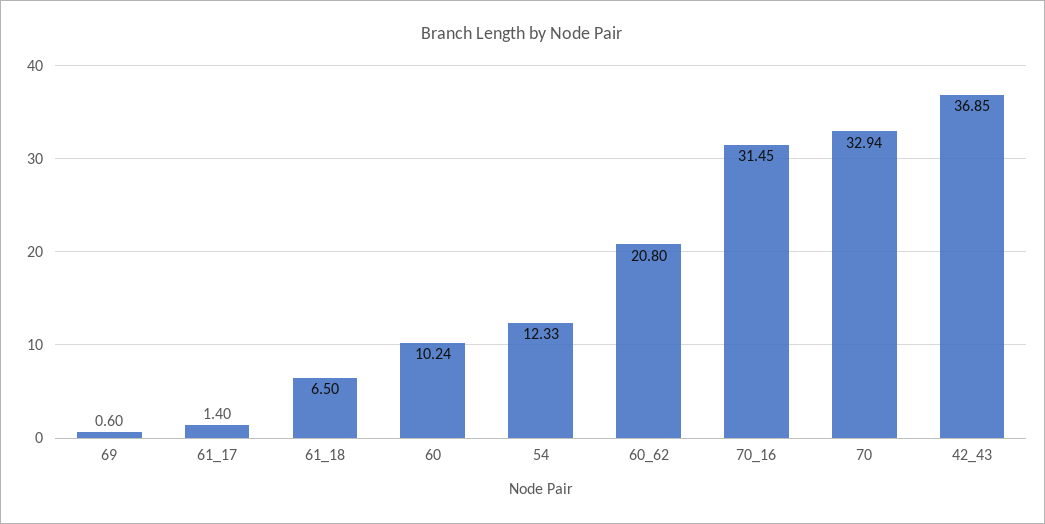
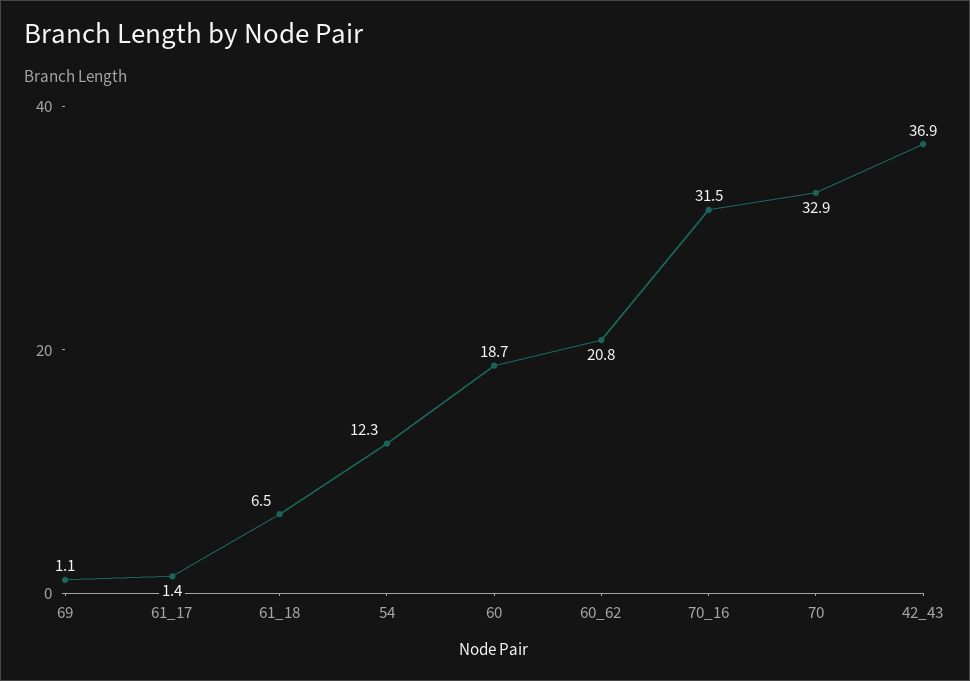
69: 0.6 -> 1.1
60: 10.24 -> 18.7

